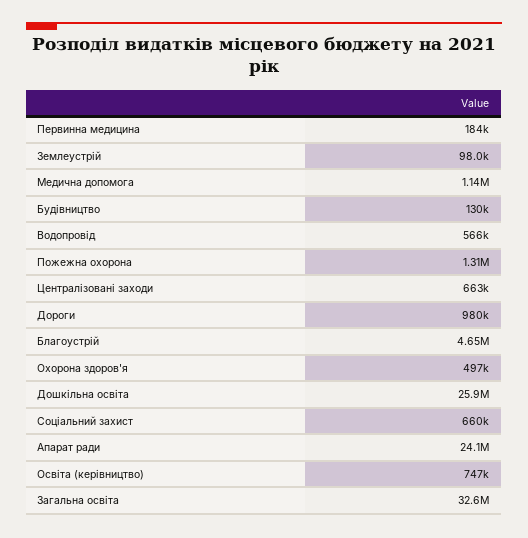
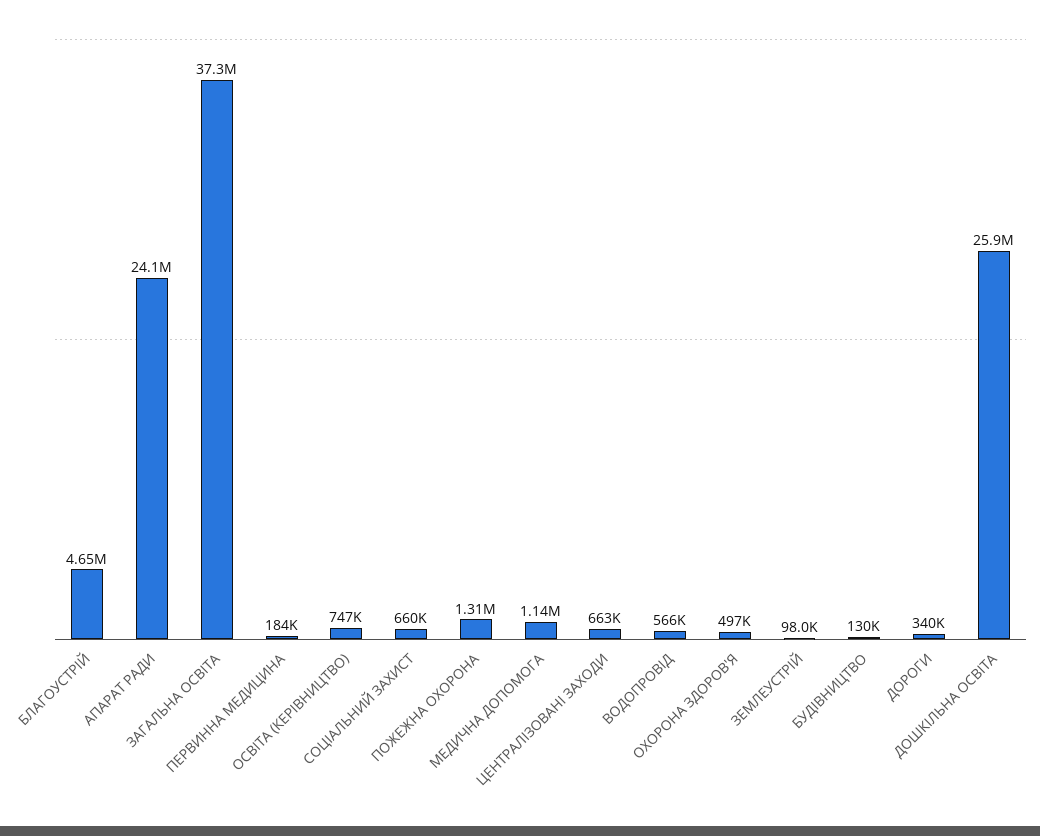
Дороги: 980000 -> 340000
Загальна освіта: 32600000 -> 37300000

